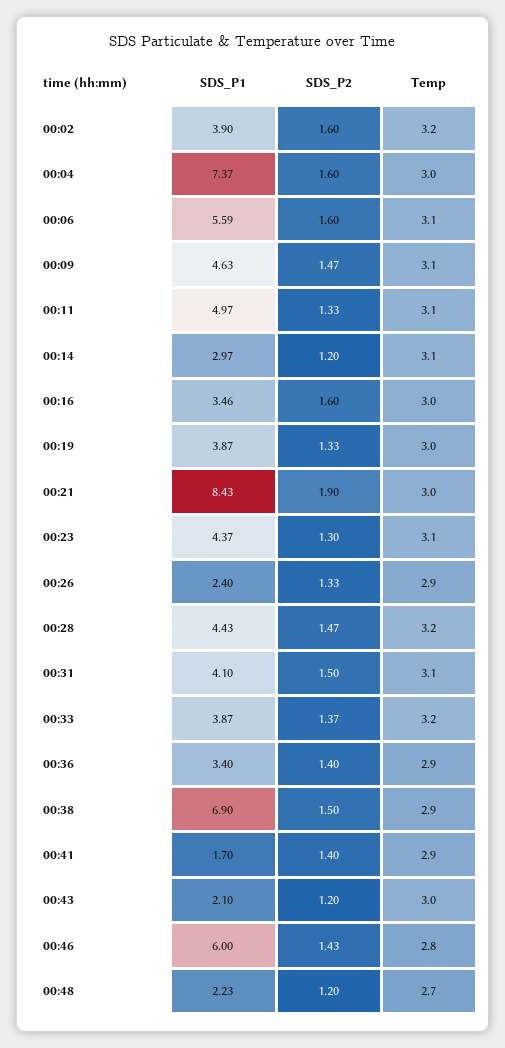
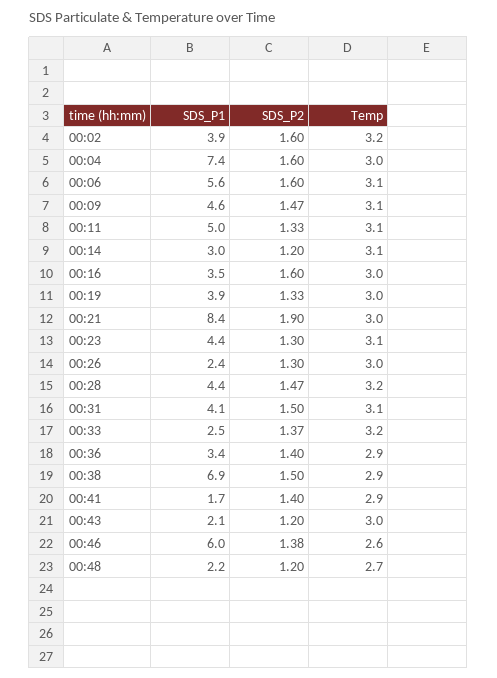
SDS_P2, 00:26: 1.33 -> 1.3
Temp, 00:26: 2.9 -> 3
SDS_P1, 00:33: 3.87 -> 2.5
SDS_P2, 00:46: 1.43 -> 1.38
Temp, 00:46: 2.8 -> 2.6

